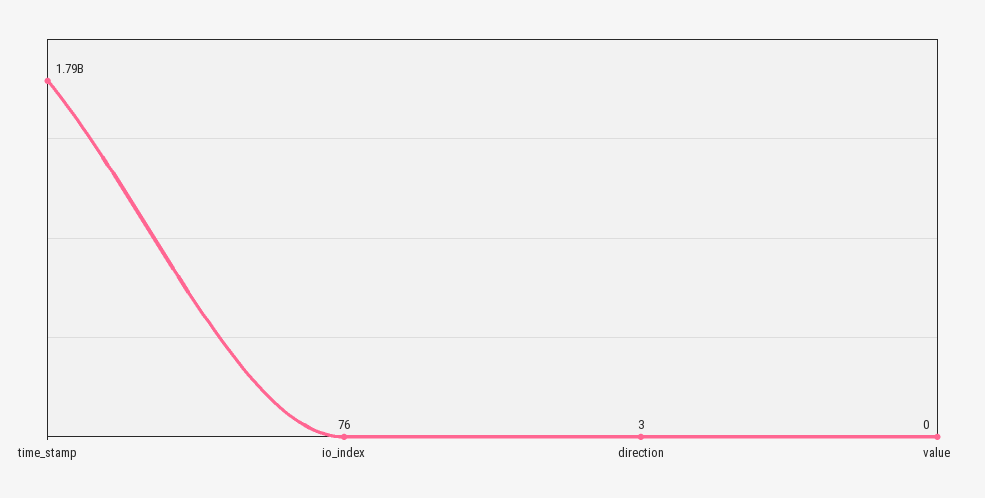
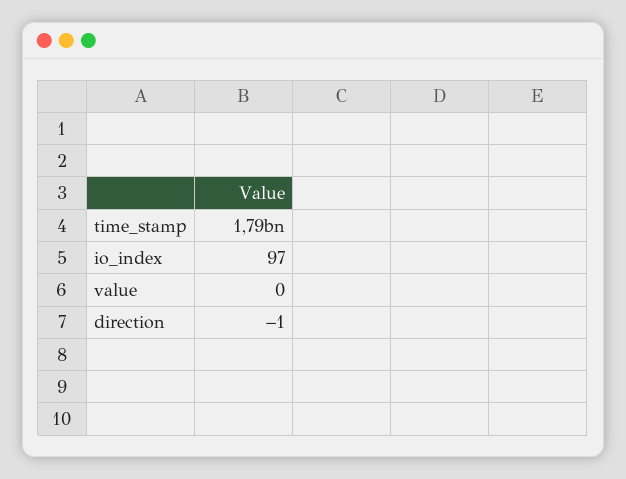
io_index: 76 -> 97
direction: 3 -> -1

